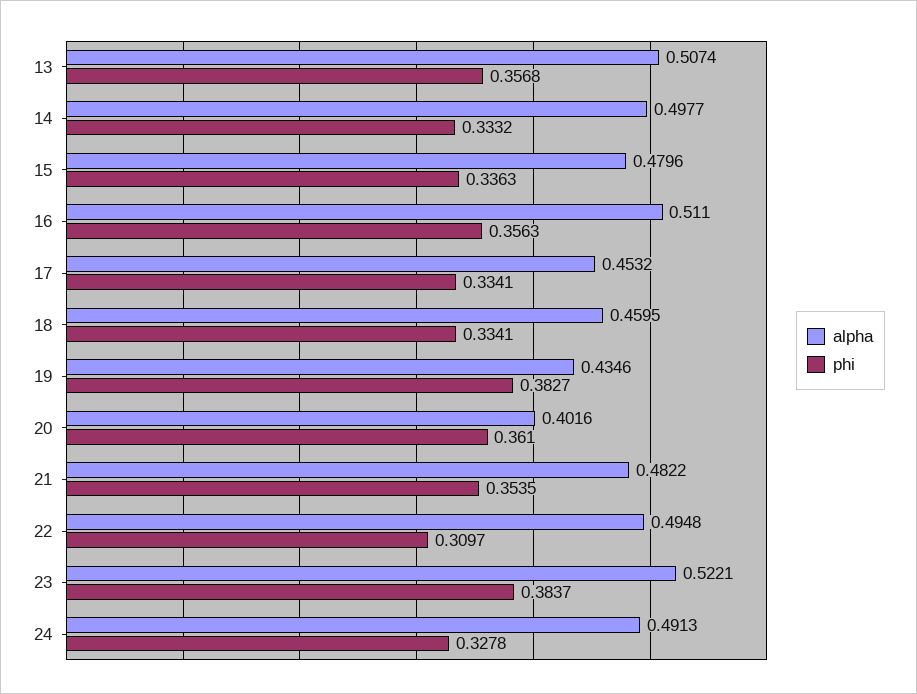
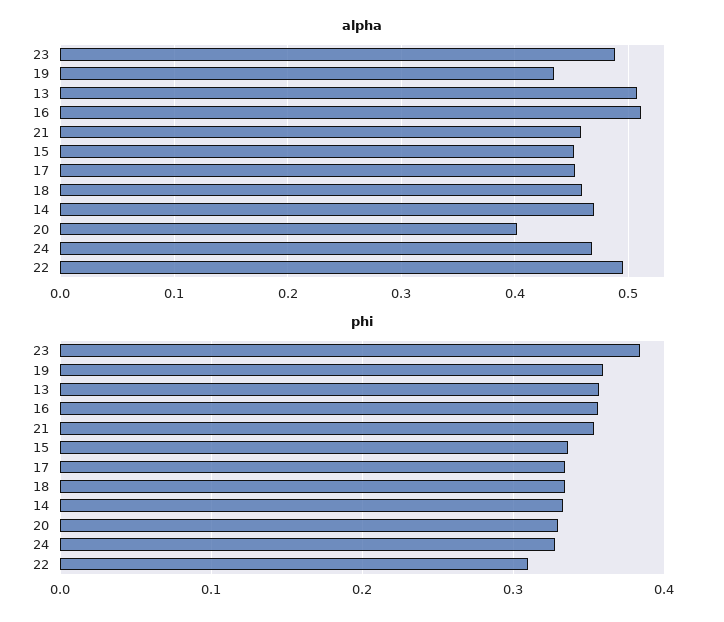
alpha, 14: 0.4977 -> 0.47
alpha, 15: 0.4796 -> 0.45
phi, 19: 0.3827 -> 0.36
phi, 20: 0.361 -> 0.33
alpha, 21: 0.4822 -> 0.46
alpha, 23: 0.5221 -> 0.49
alpha, 24: 0.4913 -> 0.47

